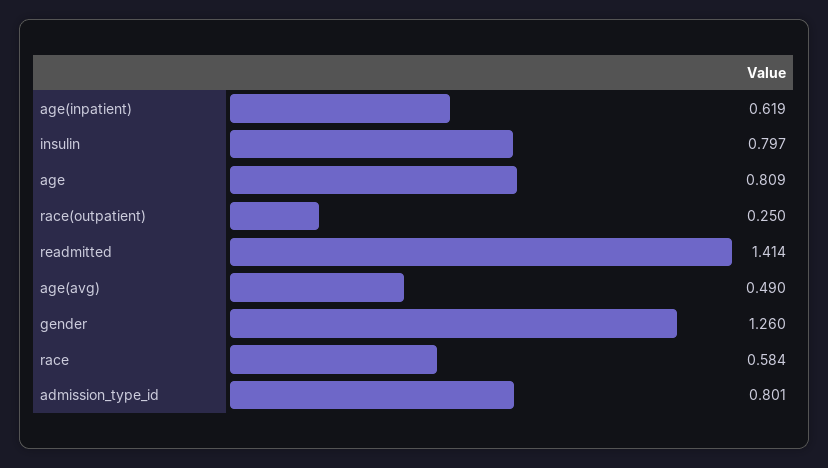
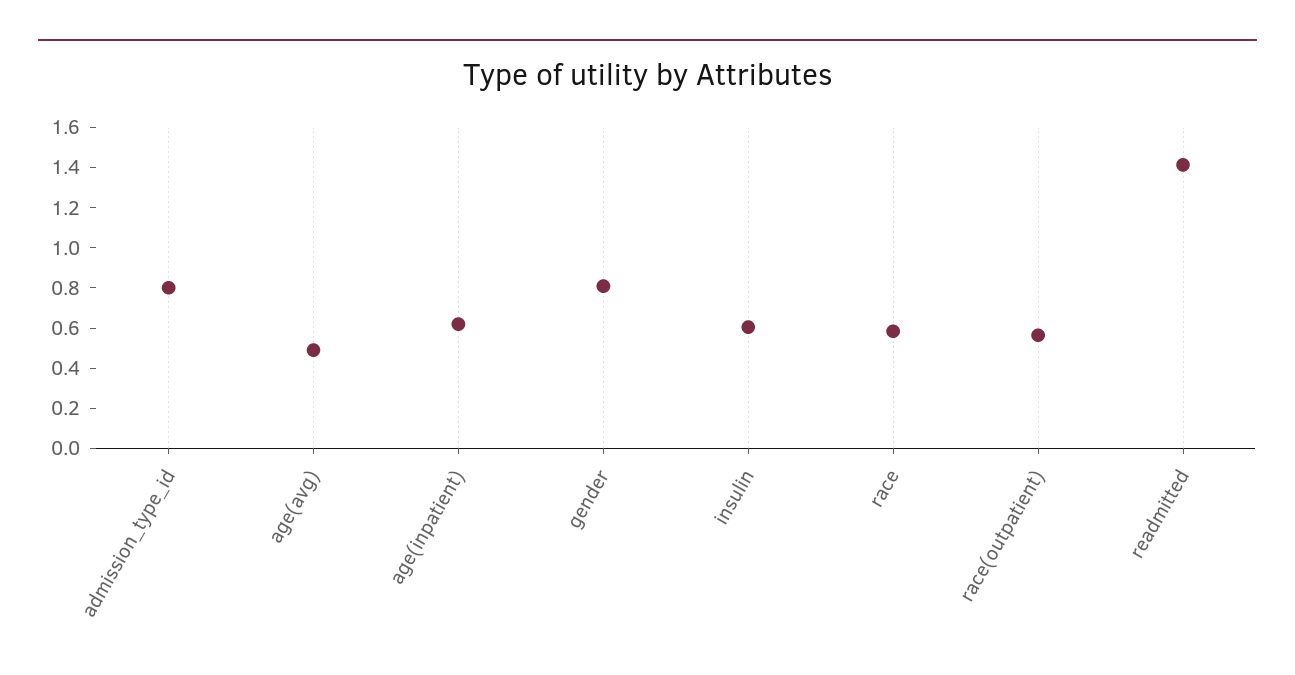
insulin: 0.797 -> 0.6
age: 0.809 -> none
race(outpatient): 0.25 -> 0.55
gender: 1.26 -> 0.8

